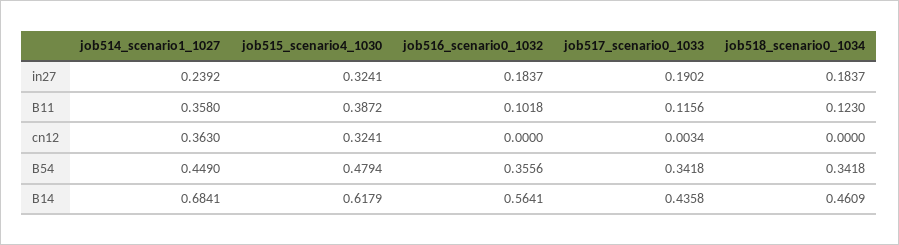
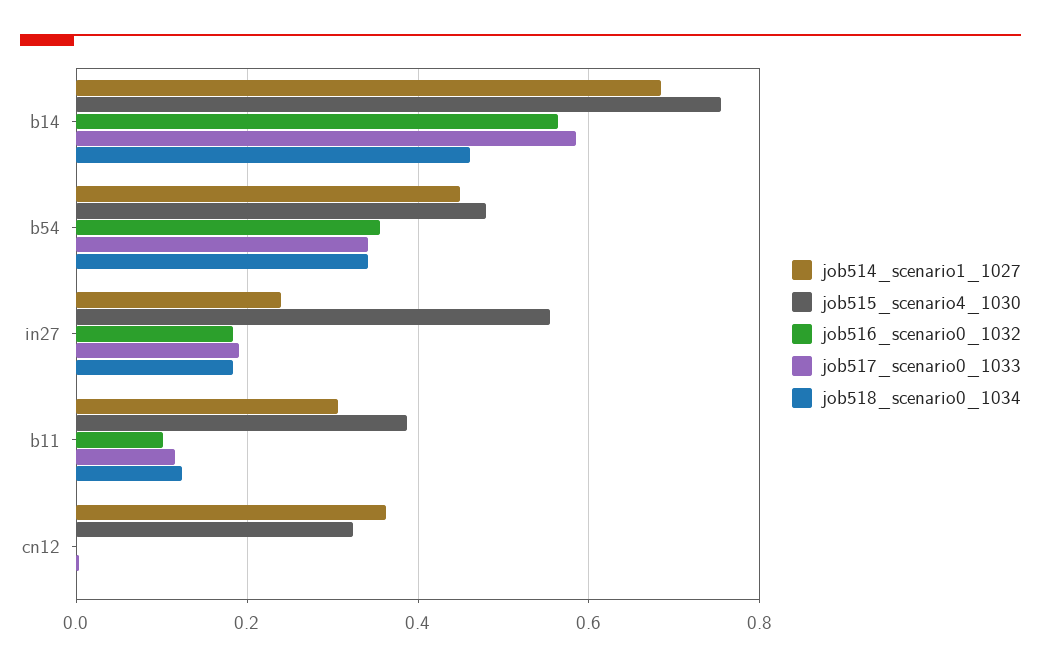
job515_scenario4_1030, in27: 0.3241 -> 0.56
job514_scenario1_1027, B11: 0.358 -> 0.3
job515_scenario4_1030, B14: 0.6179 -> 0.76
job517_scenario0_1033, B14: 0.4358 -> 0.58

